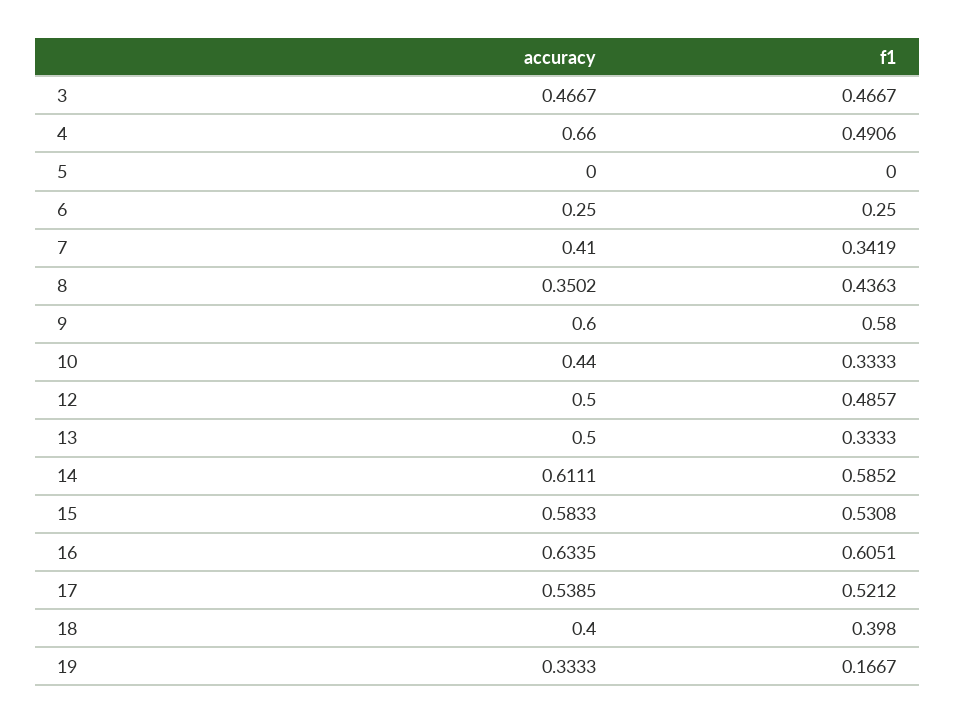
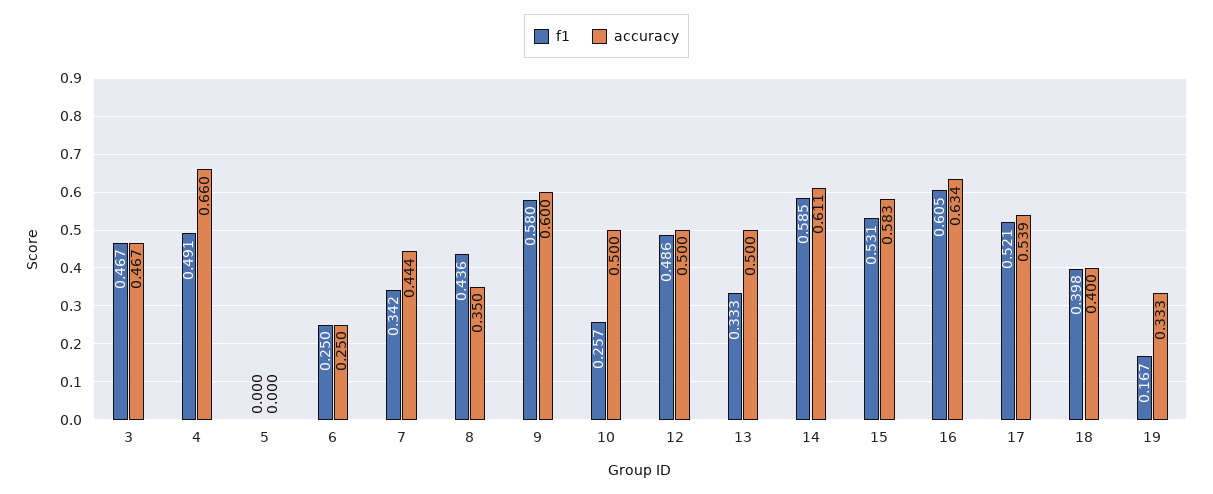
accuracy, 7: 0.41 -> 0.444
accuracy, 10: 0.44 -> 0.5
f1, 10: 0.3333 -> 0.257

